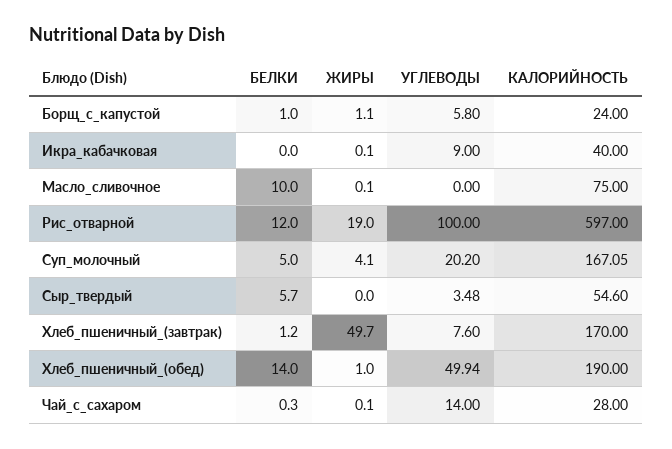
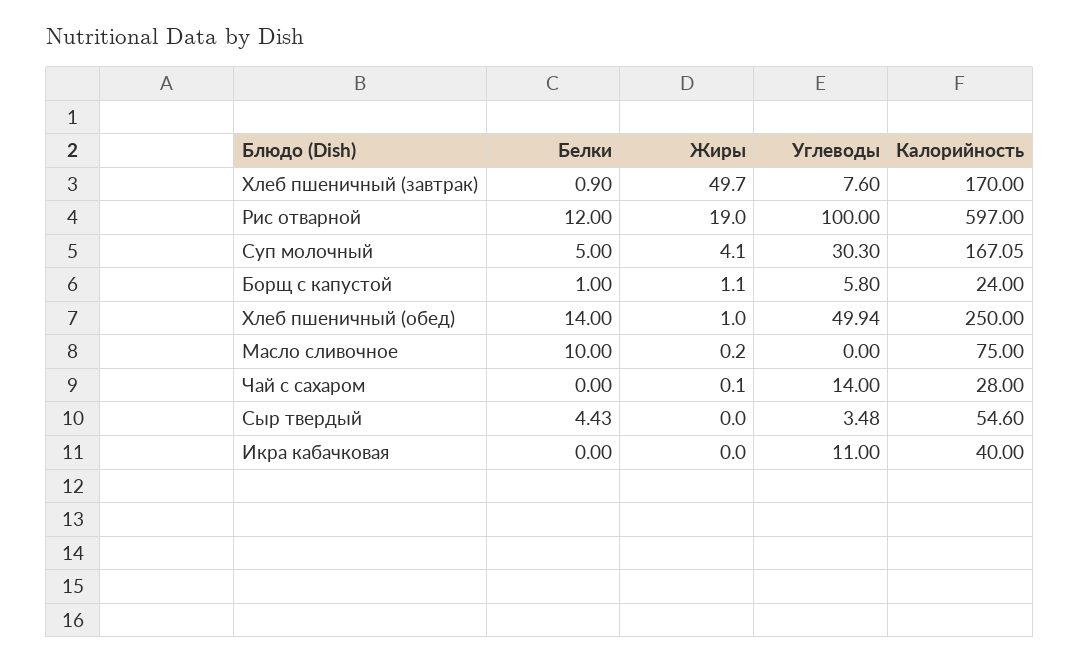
ЖИРЫ, Икра_кабачковая: 0.1 -> 0
УГЛЕВОДЫ, Икра_кабачковая: 9 -> 11
ЖИРЫ, Масло_сливочное: 0.1 -> 0.2
УГЛЕВОДЫ, Суп_молочный: 20.2 -> 30.3
БЕЛКИ, Сыр_твердый: 5.7 -> 4.43
БЕЛКИ, Хлеб_пшеничный_(завтрак): 1.2 -> 0.9
КАЛОРИЙНОСТЬ, Хлеб_пшеничный_(обед): 190 -> 250
БЕЛКИ, Чай_с_сахаром: 0.3 -> 0

